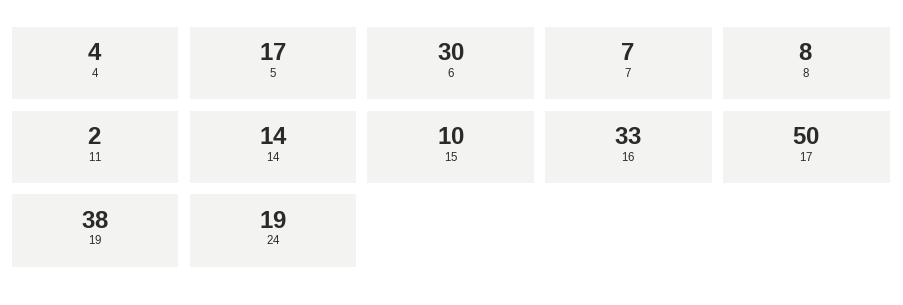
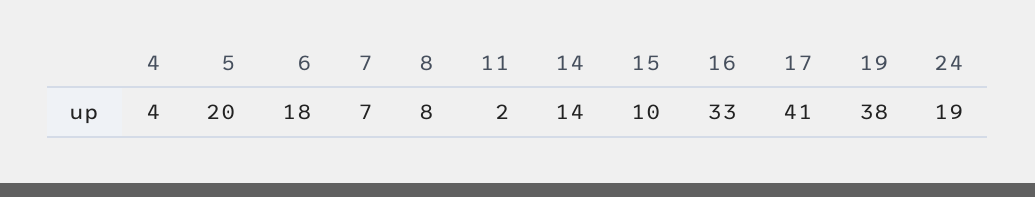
5: 17 -> 20
6: 30 -> 18
17: 50 -> 41

